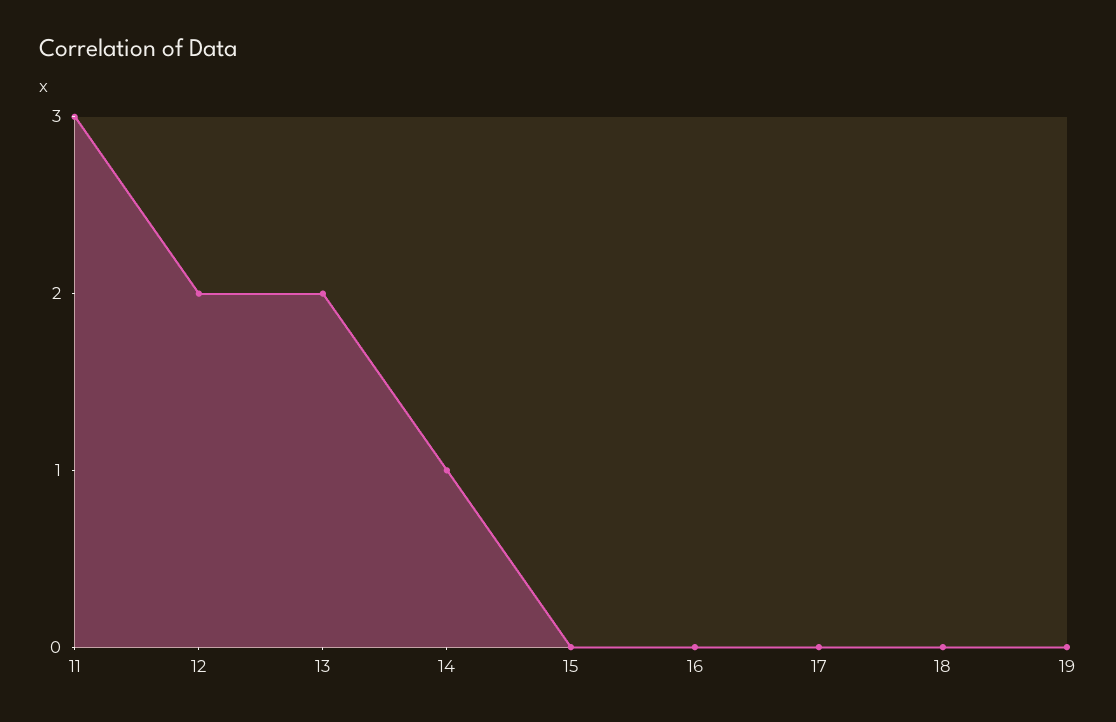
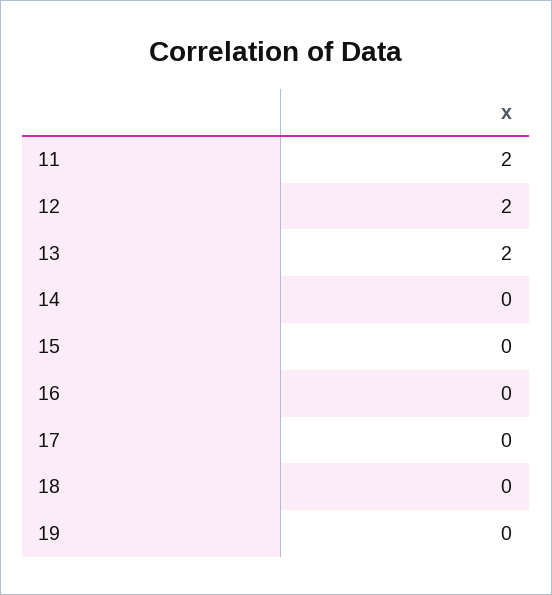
11: 3 -> 2
14: 1 -> 0

